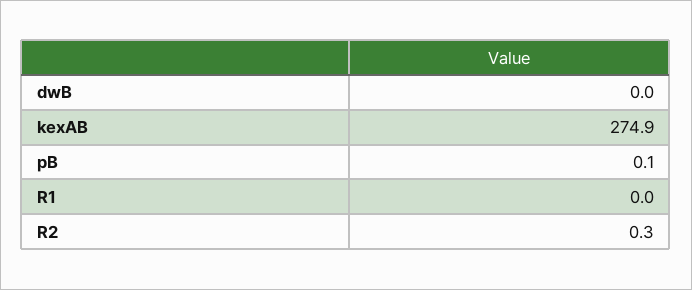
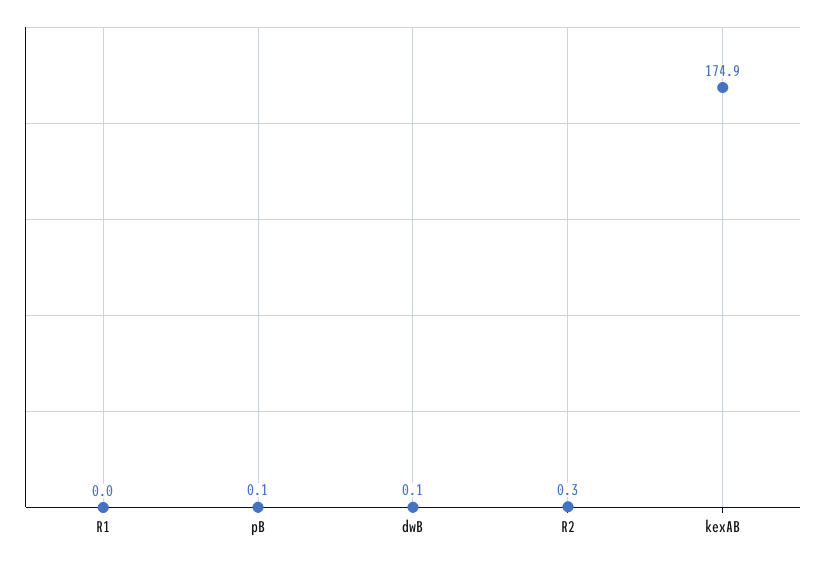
dwB: 0 -> 0.1
kexAB: 274.9 -> 174.9

